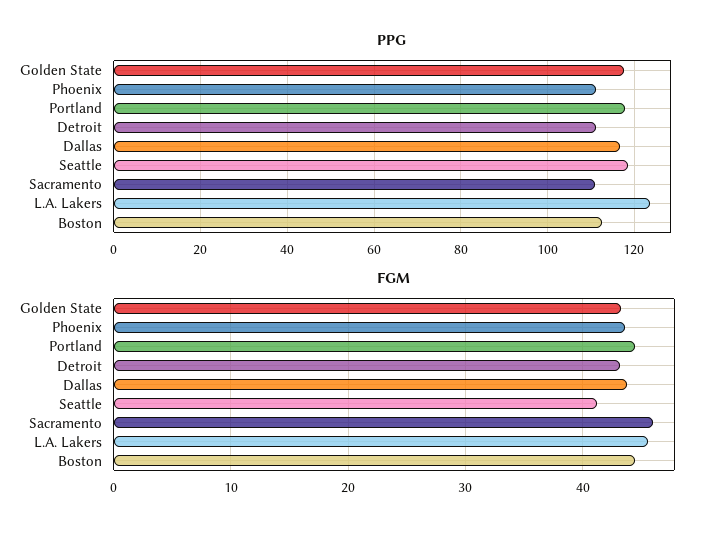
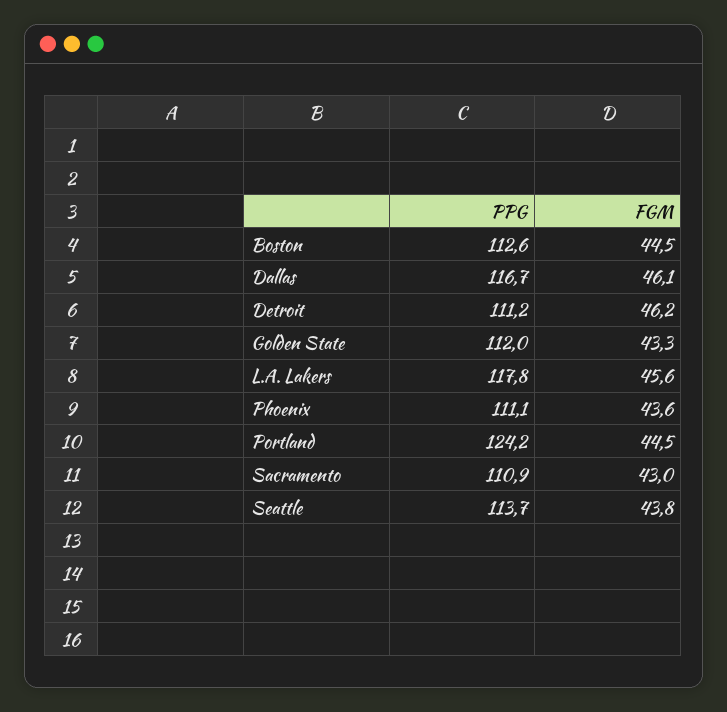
PPG, Golden State: 118 -> 112
PPG, Portland: 118 -> 124.2
PPG, Seattle: 118 -> 113.7
PPG, L.A. Lakers: 124 -> 117.8
FGM, Detroit: 43 -> 46.2
FGM, Dallas: 44 -> 46.1
FGM, Seattle: 41 -> 43.8
FGM, Sacramento: 46 -> 43

